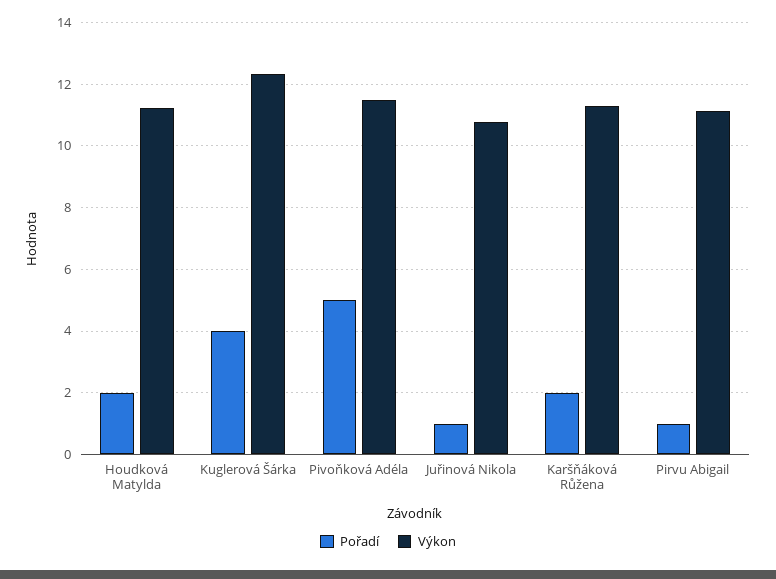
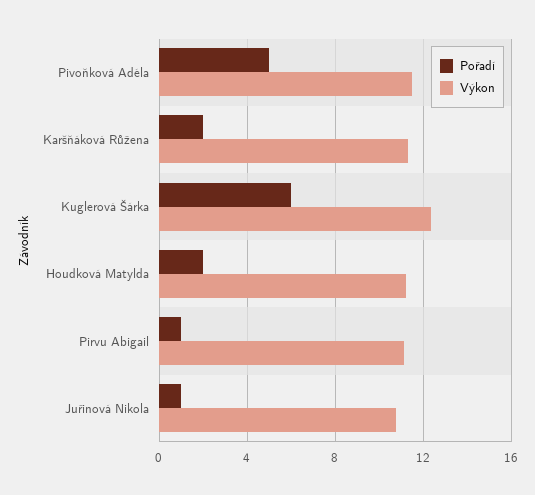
Pořadí, Kuglerová Šárka: 4 -> 6

